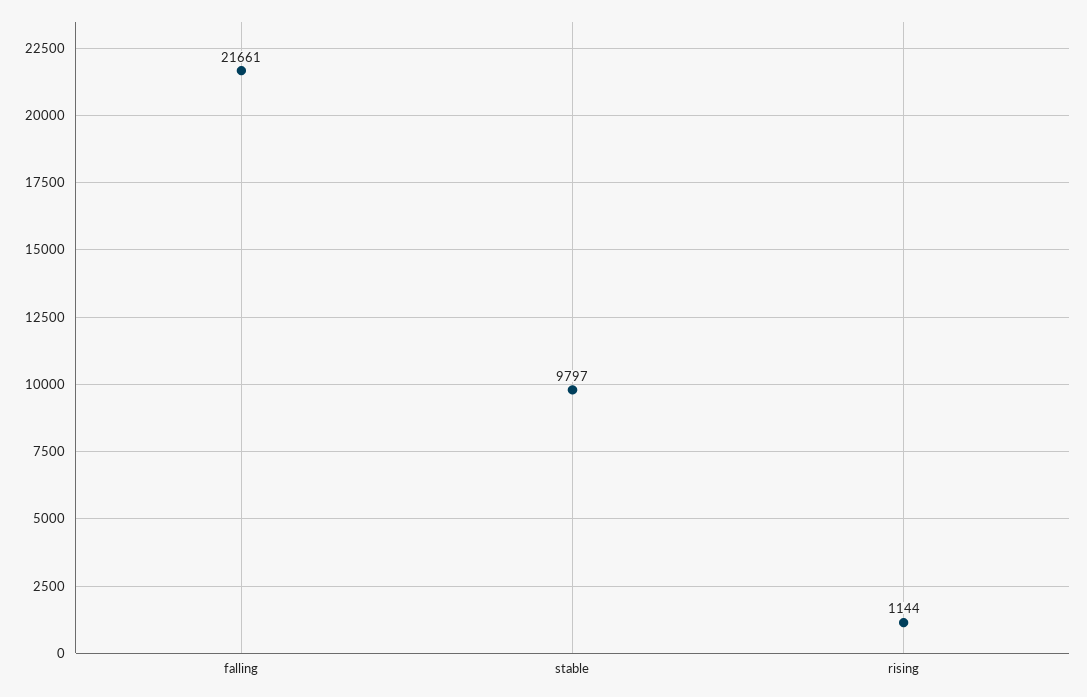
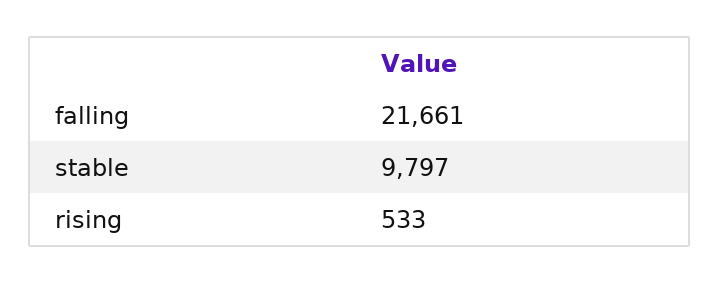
rising: 1144 -> 533

